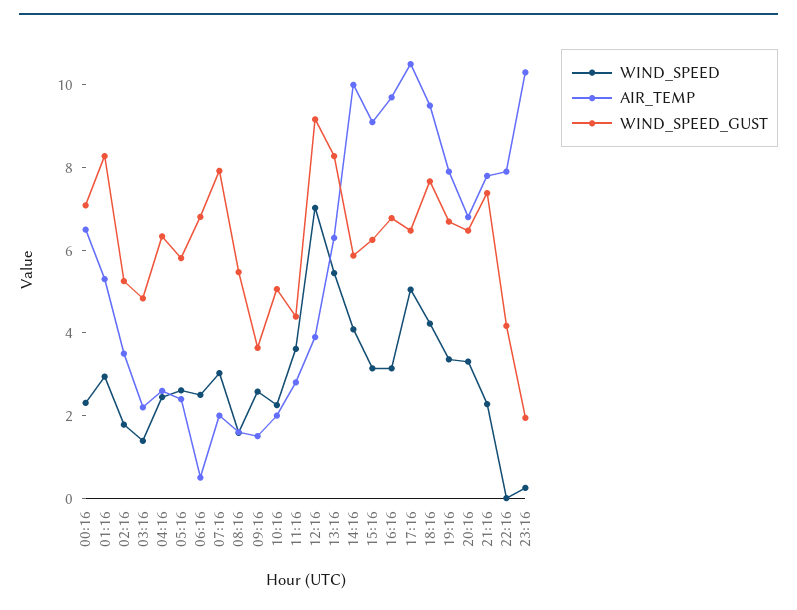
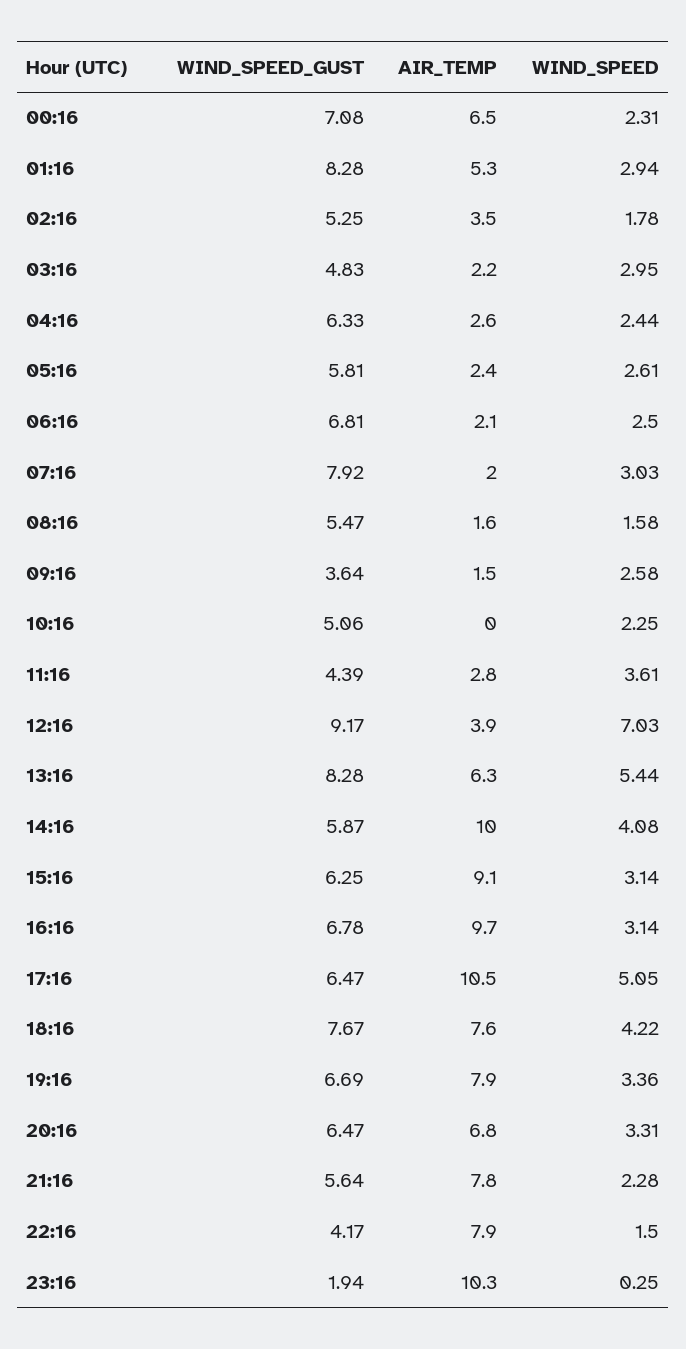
WIND_SPEED, 03:16: 1.5 -> 2.95
AIR_TEMP, 06:16: 0.5 -> 2.1
AIR_TEMP, 10:16: 2 -> 0
AIR_TEMP, 18:16: 9.5 -> 7.6
WIND_SPEED_GUST, 21:16: 7.5 -> 5.64
WIND_SPEED, 22:16: 0 -> 1.5

